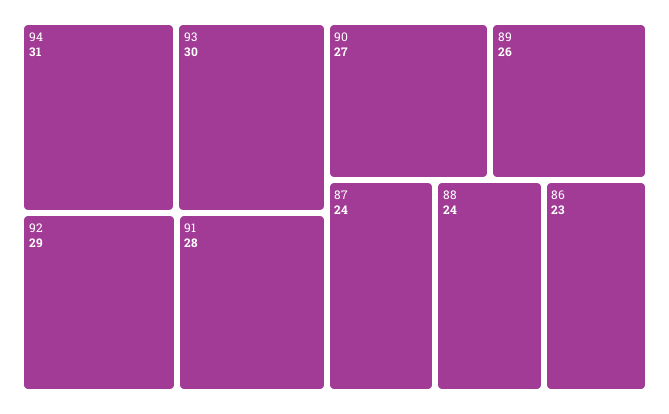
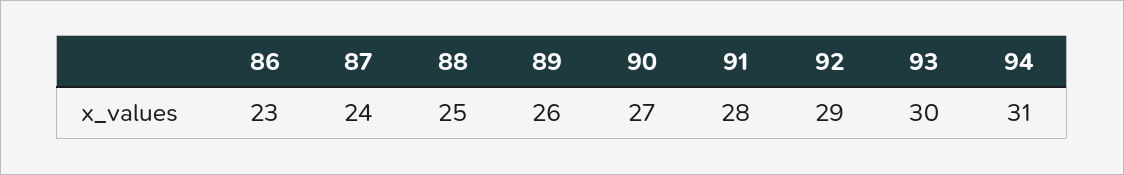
88: 24 -> 25

